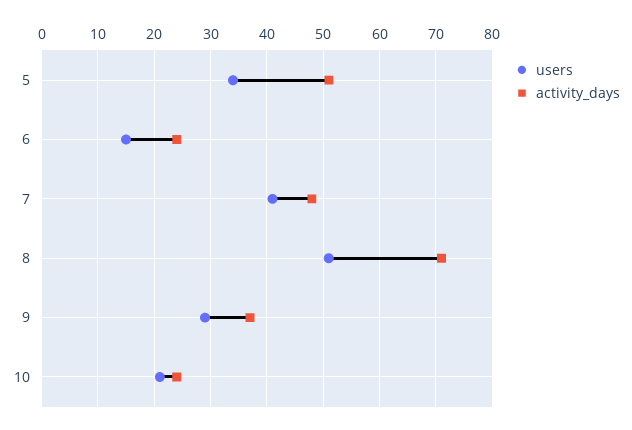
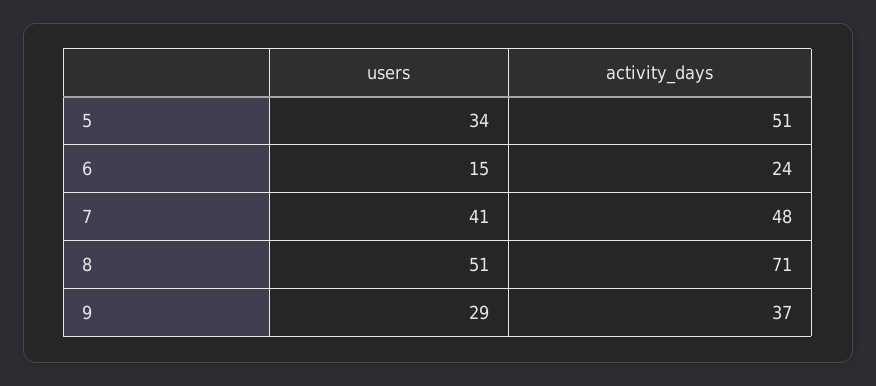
users, 10: 20 -> none
activity_days, 10: 25 -> none

